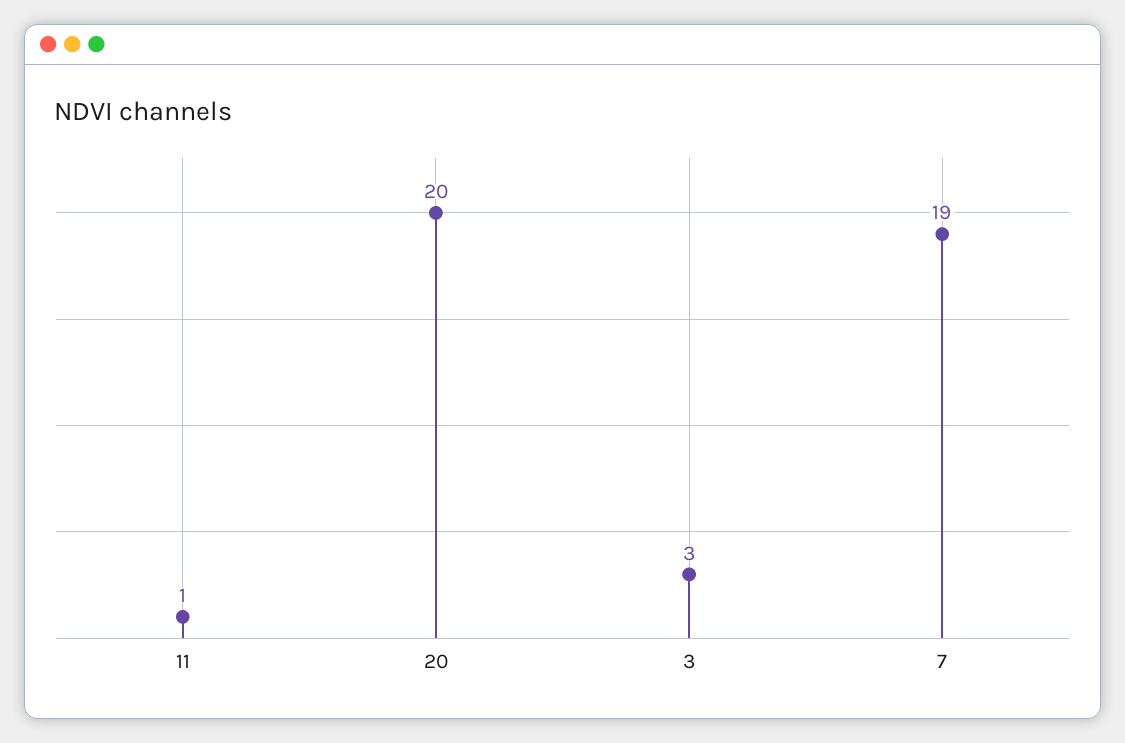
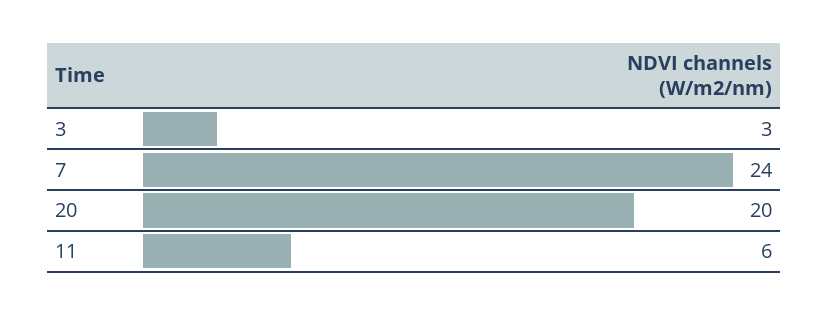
11: 1 -> 6
7: 19 -> 24

